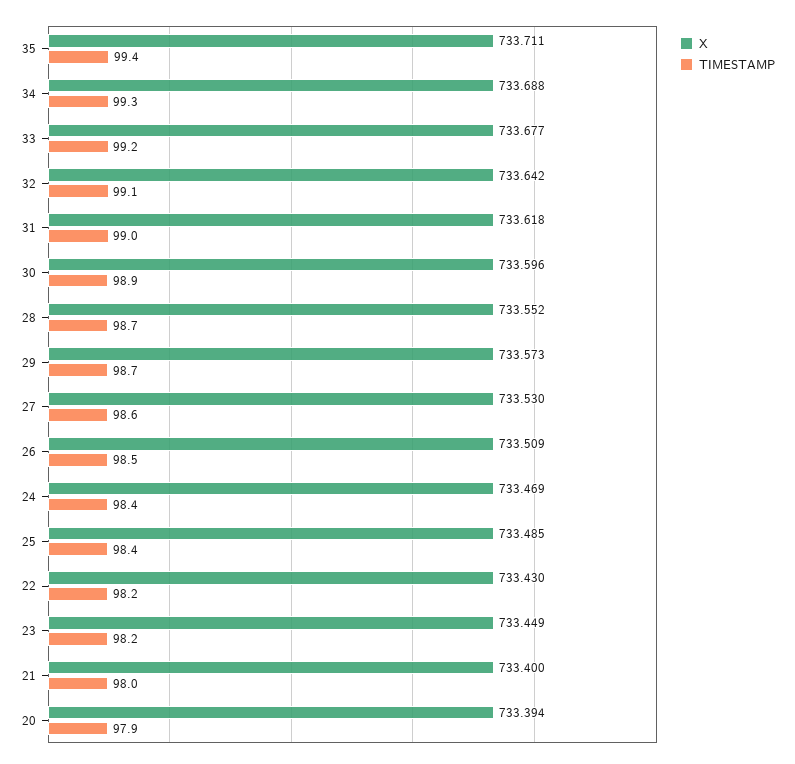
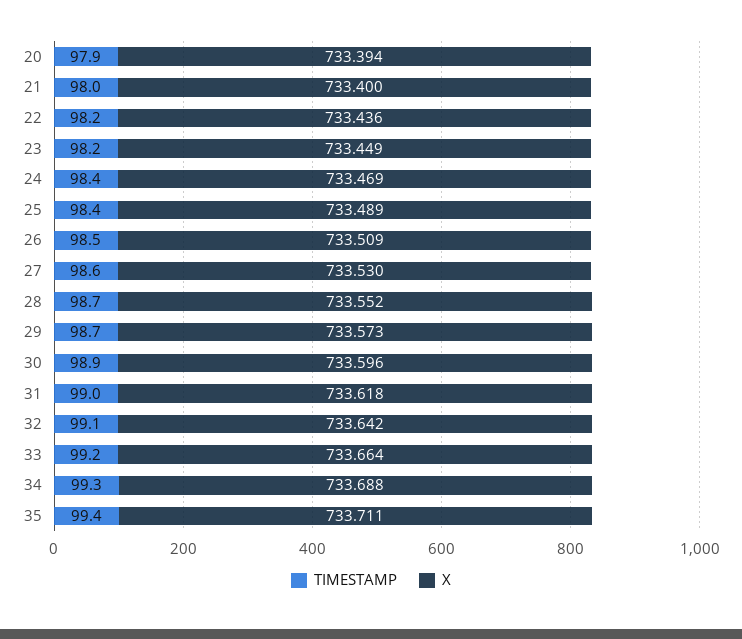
X, 33: 733.677 -> 733.664
X, 25: 733.485 -> 733.489
X, 22: 733.43 -> 733.436

